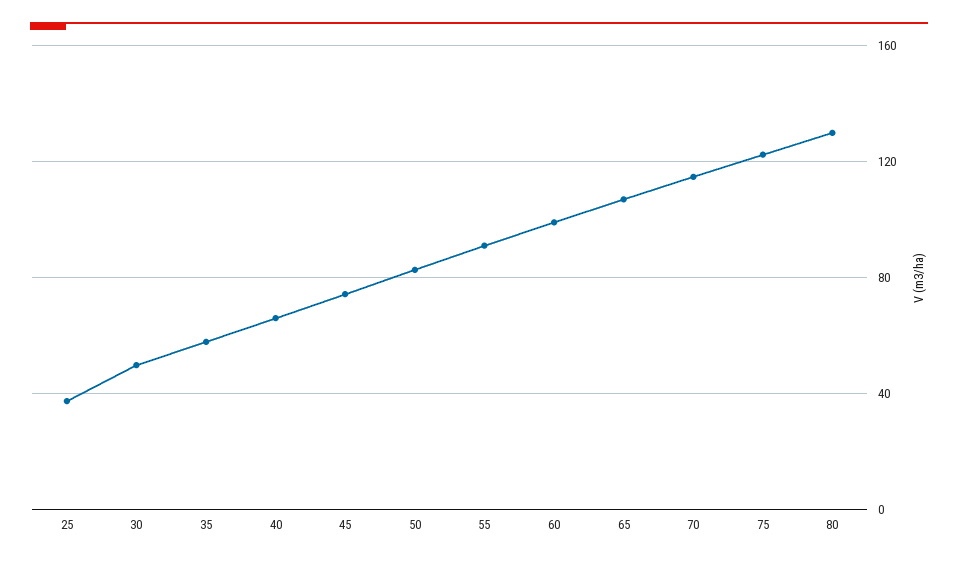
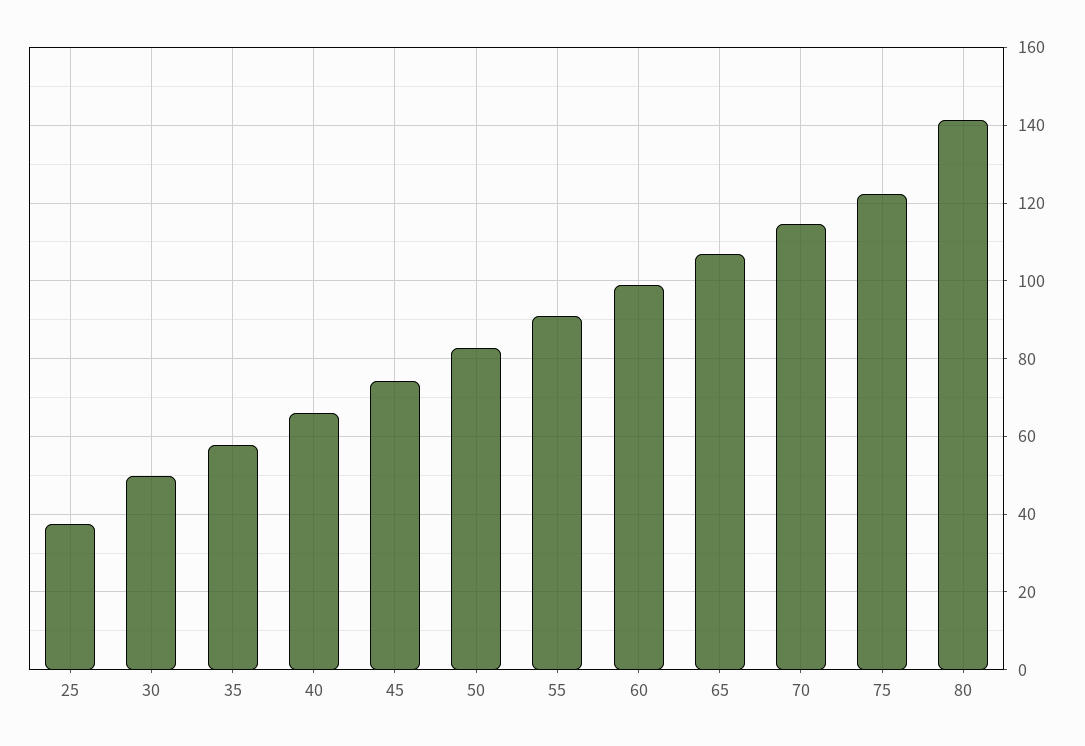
80: 130 -> 142

